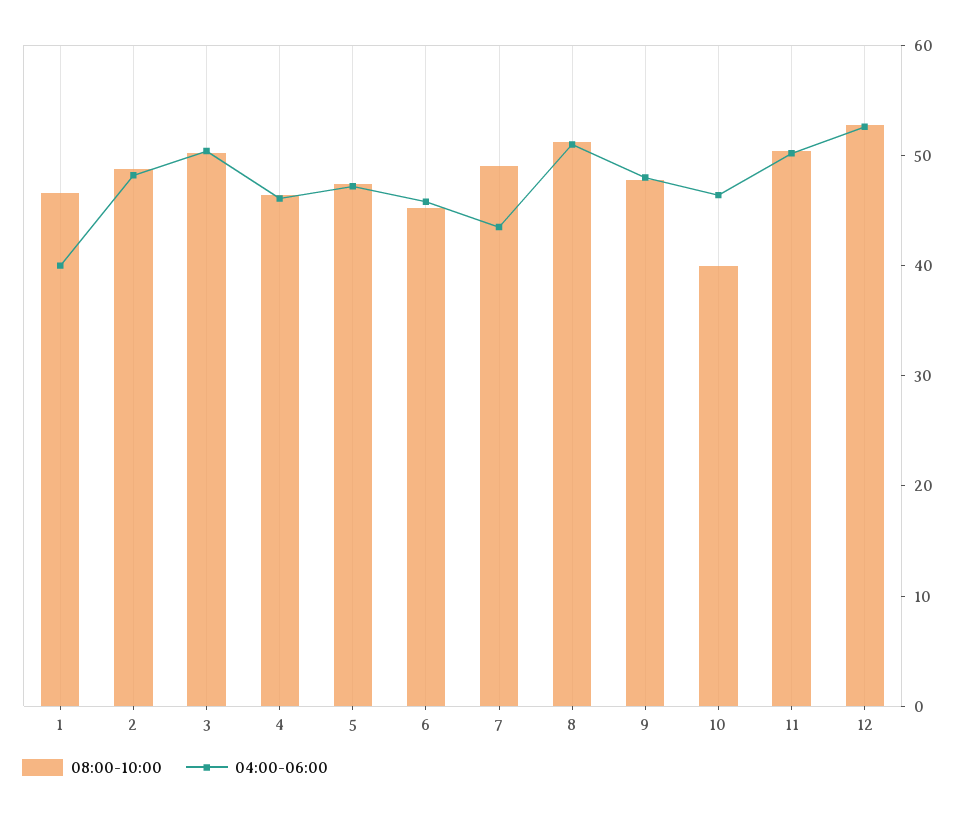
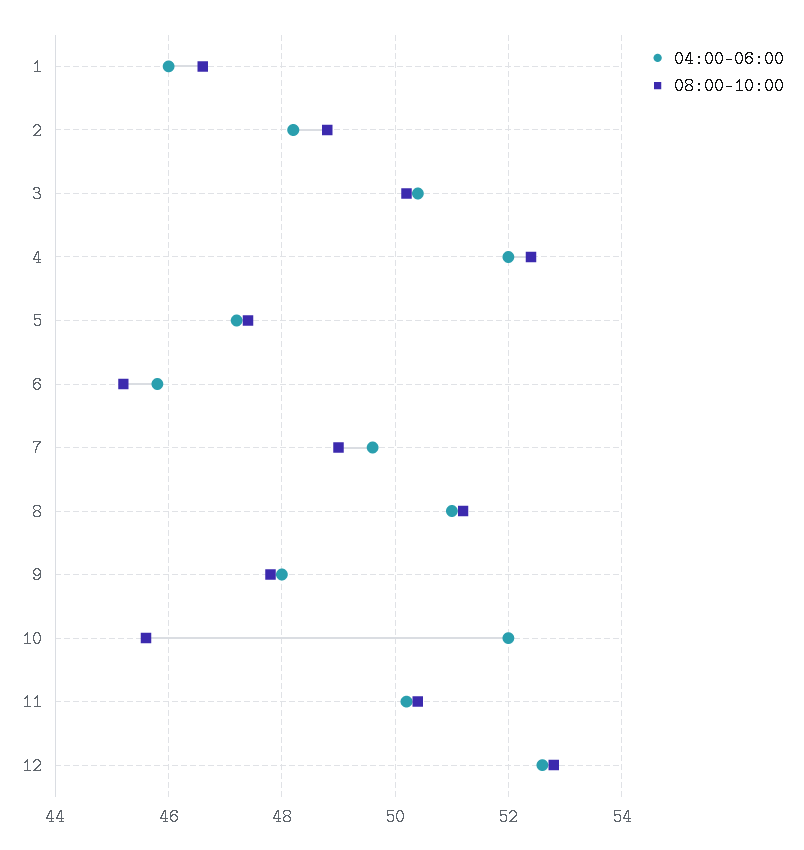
04:00-06:00, 1: 40 -> 46
08:00-10:00, 4: 46 -> 52.5
04:00-06:00, 4: 46 -> 52
04:00-06:00, 7: 44 -> 49.5
08:00-10:00, 10: 40 -> 45.5
04:00-06:00, 10: 46 -> 52

